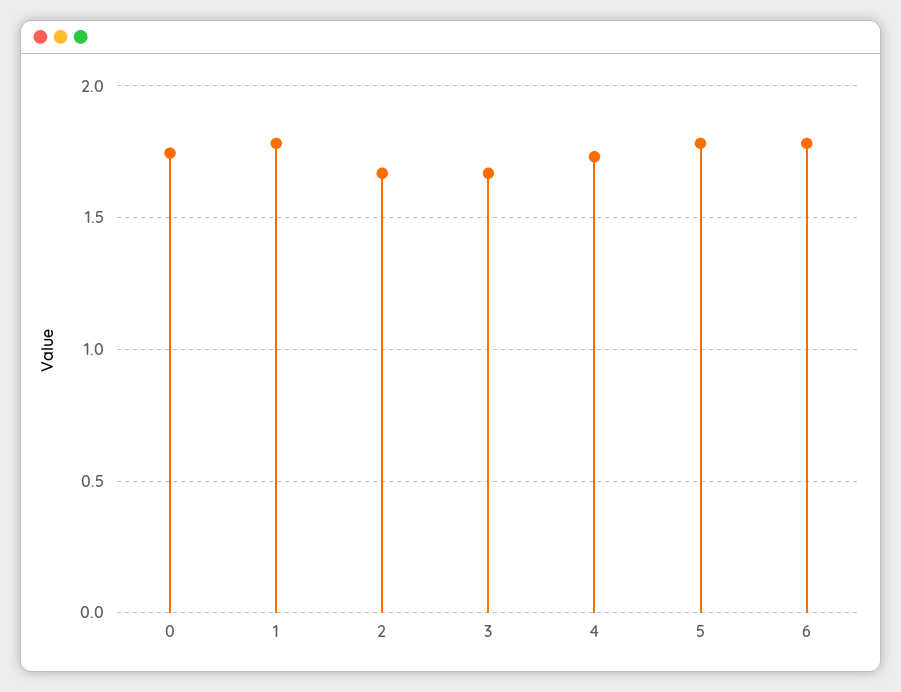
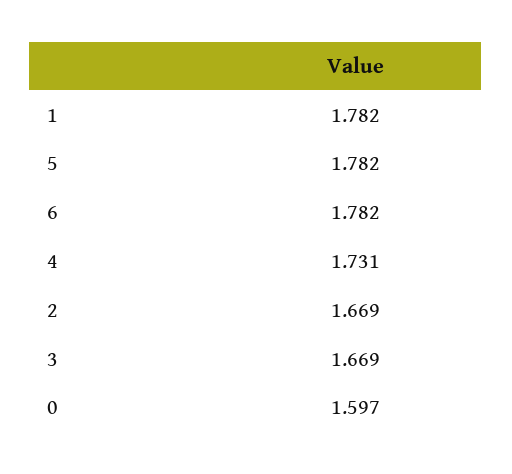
0: 1.75 -> 1.597

